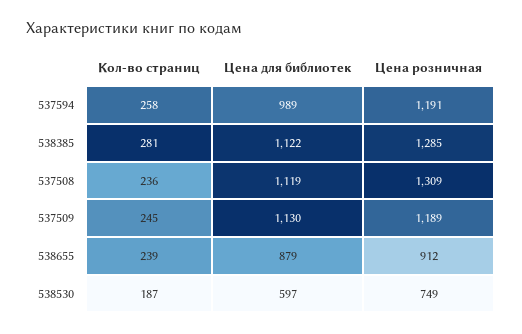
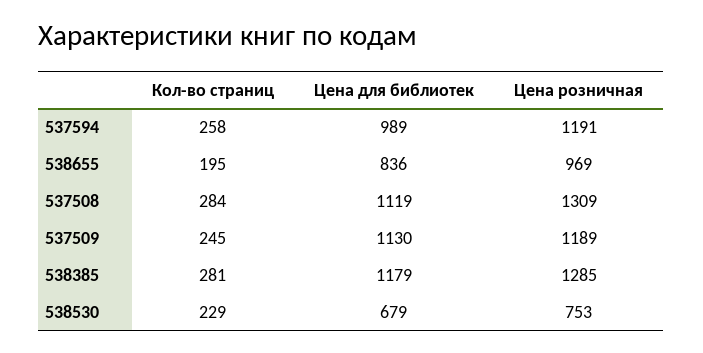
Цена для библиотек, 538385: 1122 -> 1179
Кол-во страниц, 537508: 236 -> 284
Кол-во страниц, 538655: 239 -> 195
Цена для библиотек, 538655: 879 -> 836
Цена розничная, 538655: 912 -> 969
Кол-во страниц, 538530: 187 -> 229
Цена для библиотек, 538530: 597 -> 679
Цена розничная, 538530: 749 -> 753

